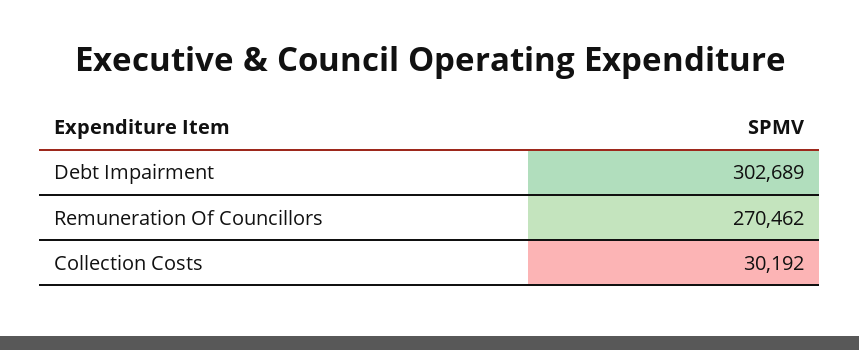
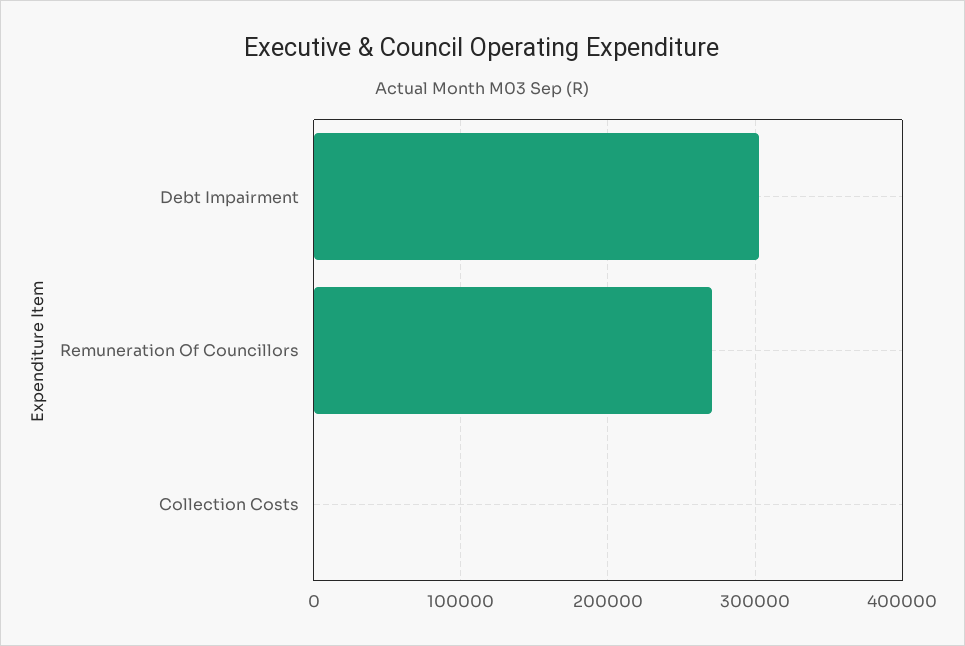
Collection Costs: 30192 -> 0

